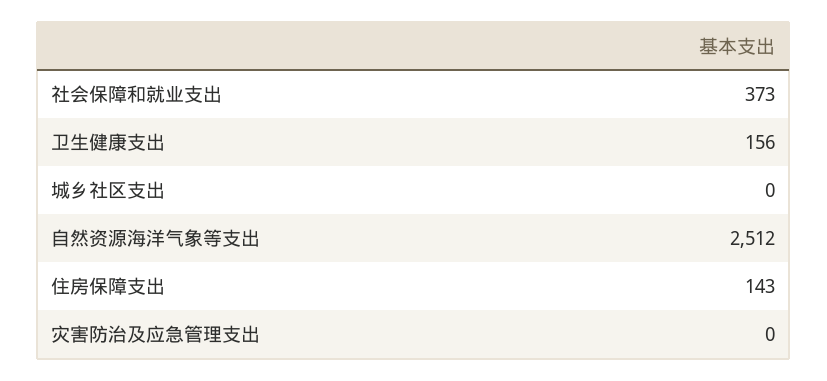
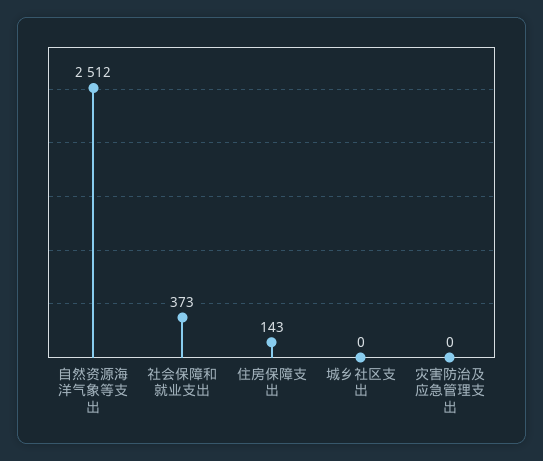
卫生健康支出: 156 -> none

